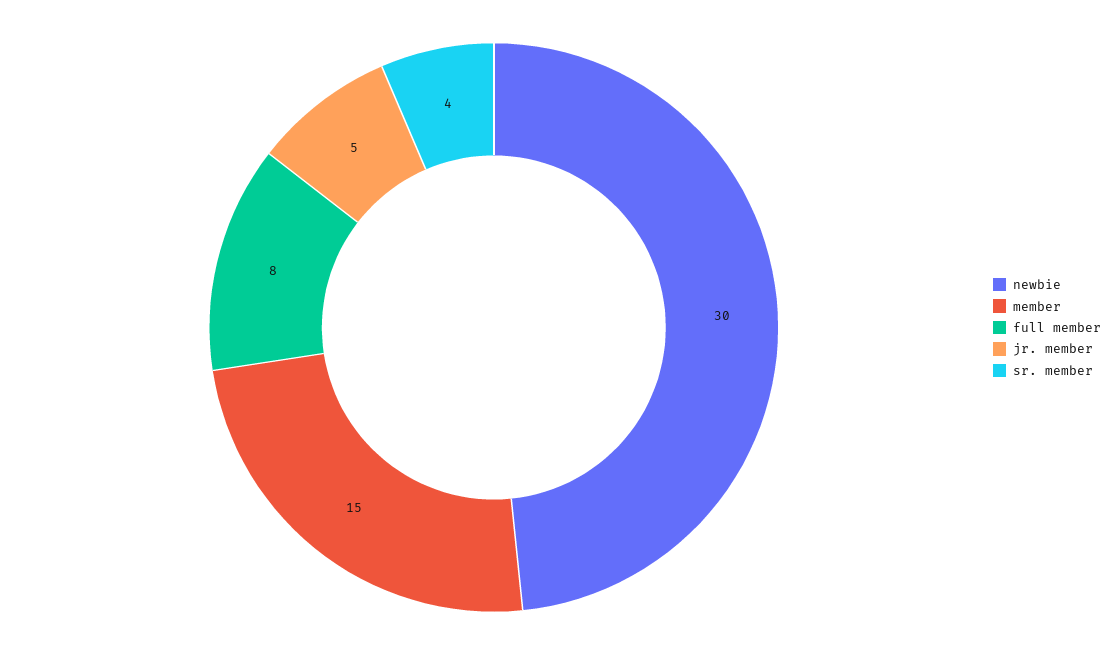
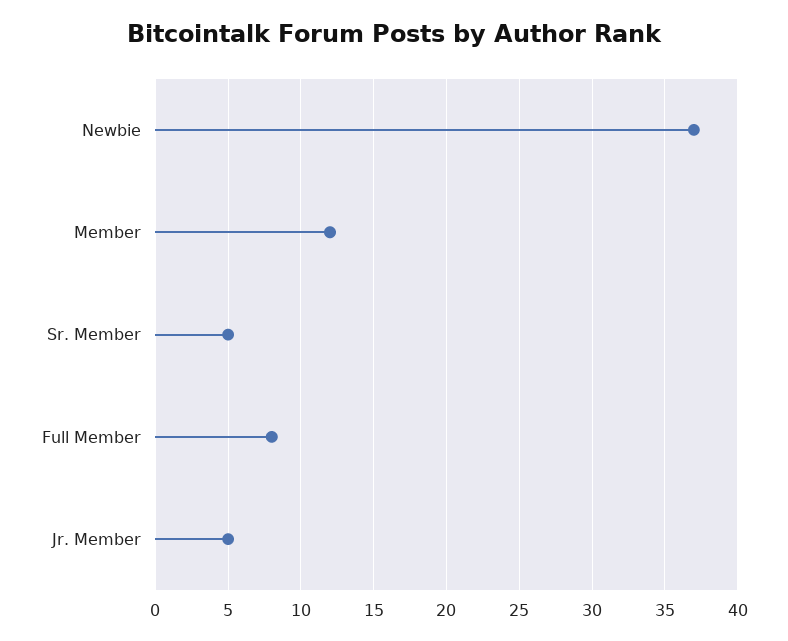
newbie: 30 -> 37
member: 15 -> 12
sr. member: 4 -> 5

